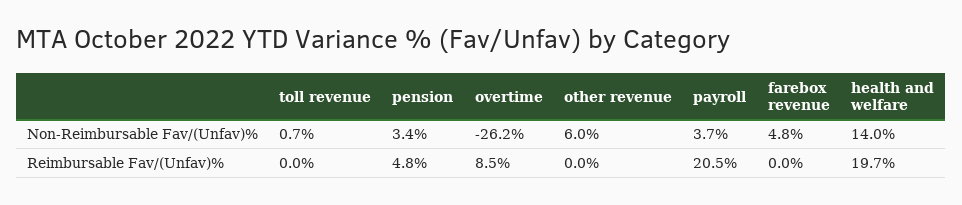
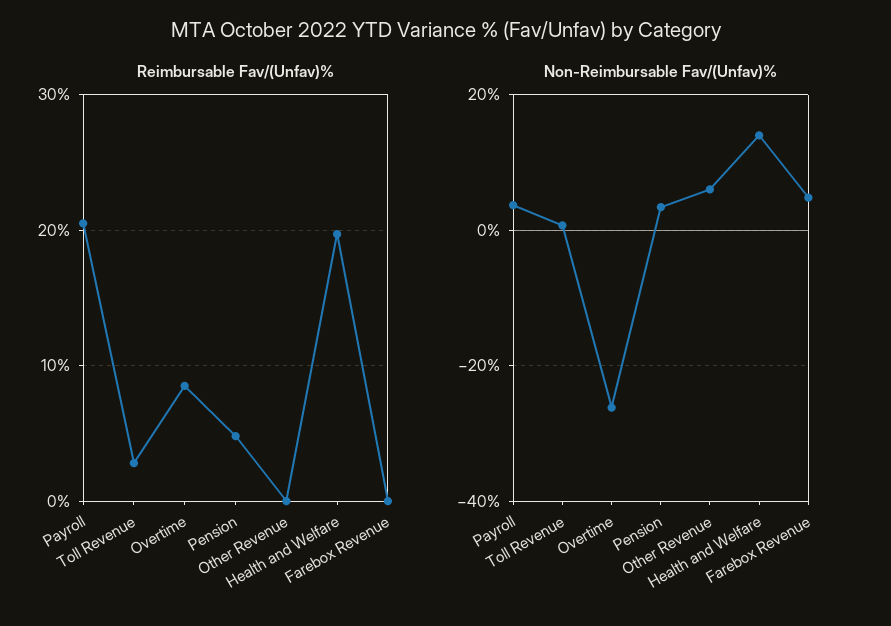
Reimbursable Fav/(Unfav)%, toll revenue: 0 -> 3

